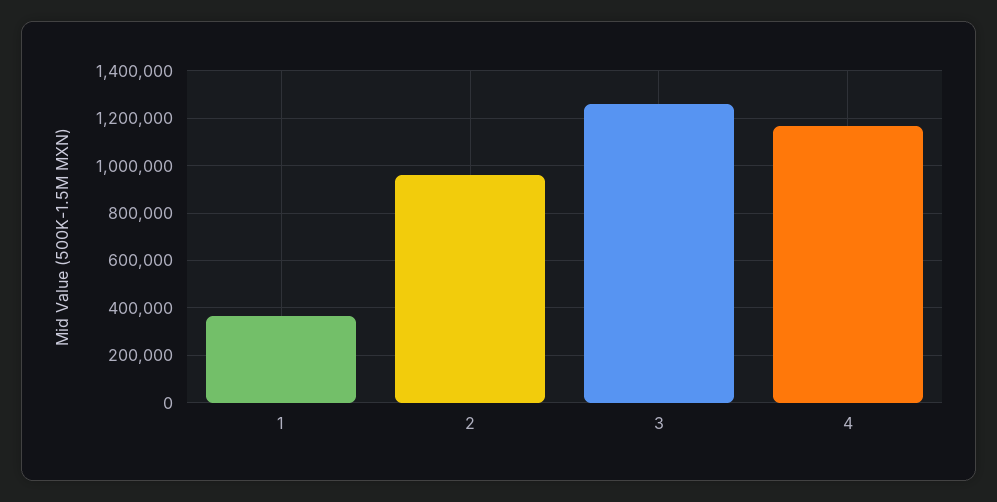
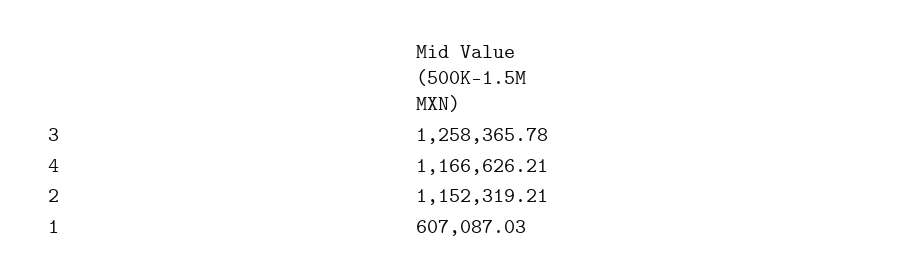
1: 350000 -> 607087.03
2: 950000 -> 1152319.21

